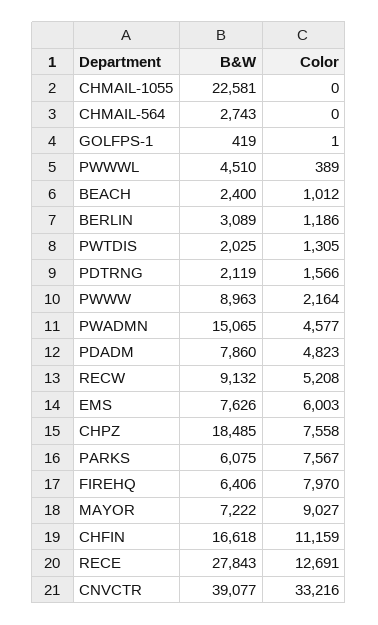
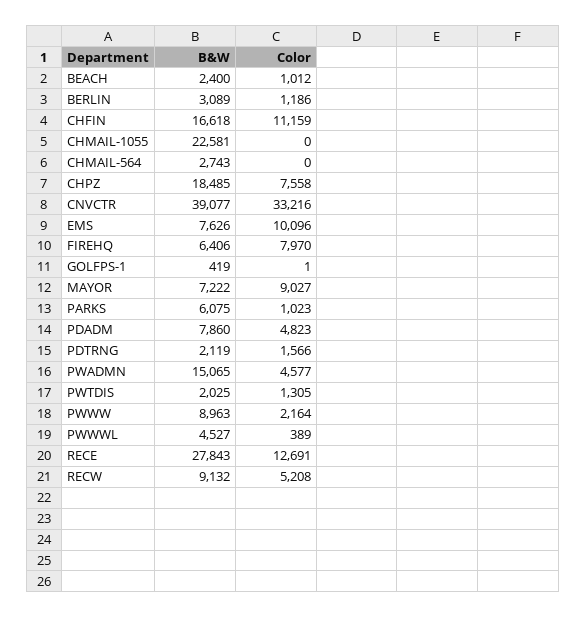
B&W, PWWWL: 4510 -> 4527
Color, EMS: 6003 -> 10096
Color, PARKS: 7567 -> 1023

